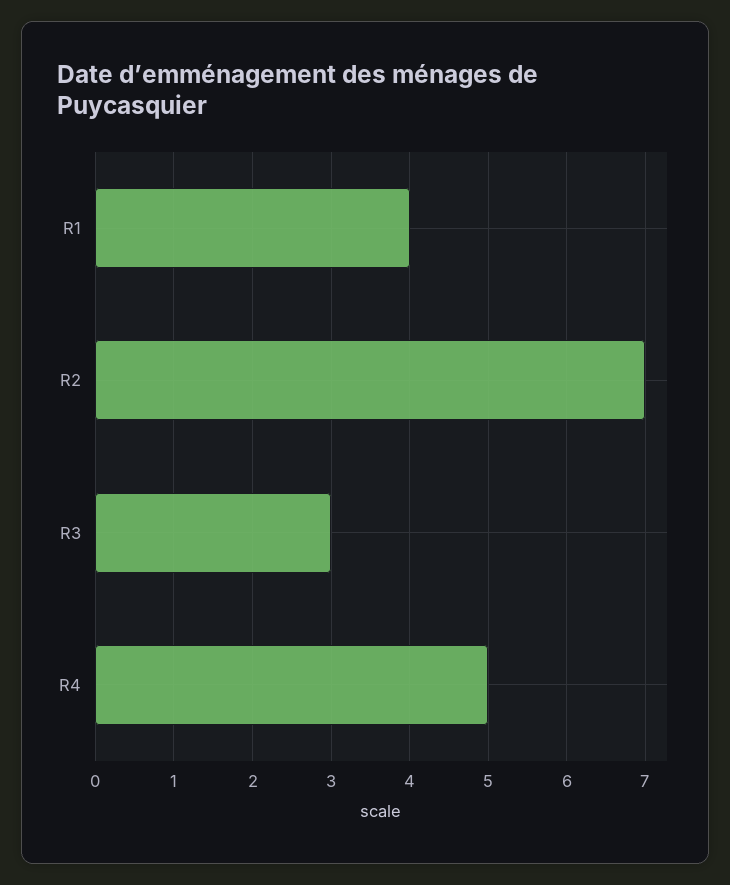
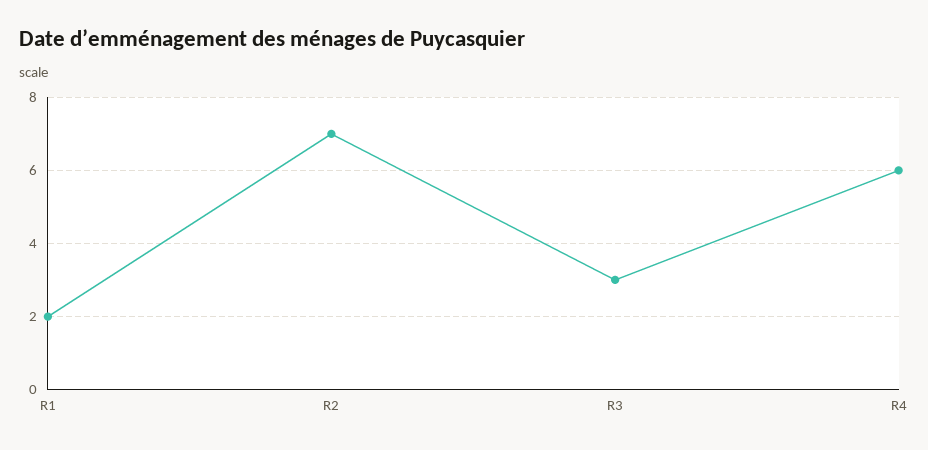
R1: 4 -> 2
R4: 5 -> 6

